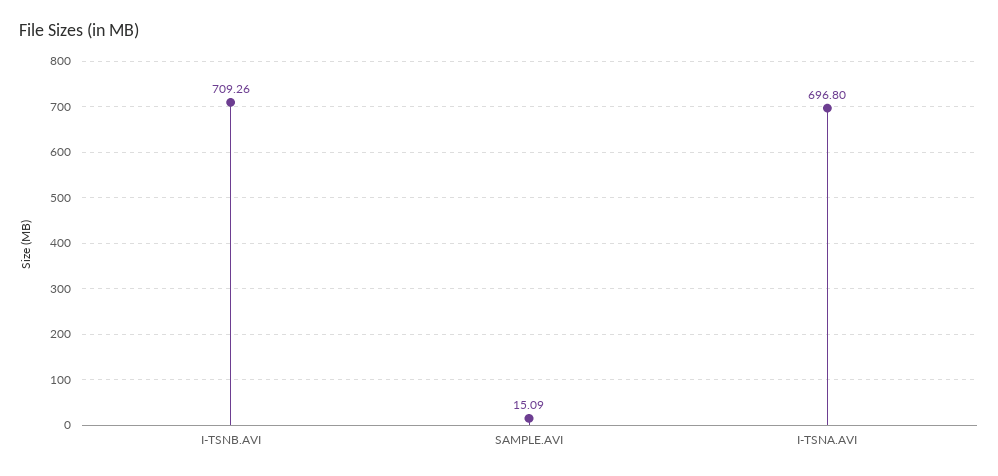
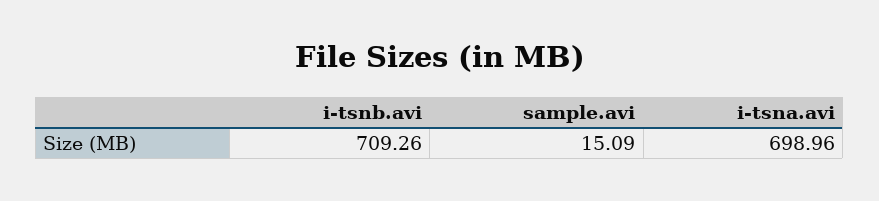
I-TSNA.AVI: 696.8 -> 698.96

